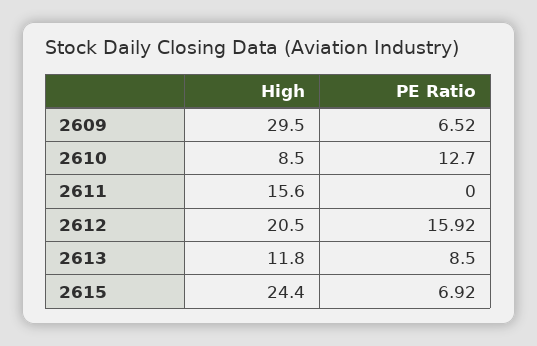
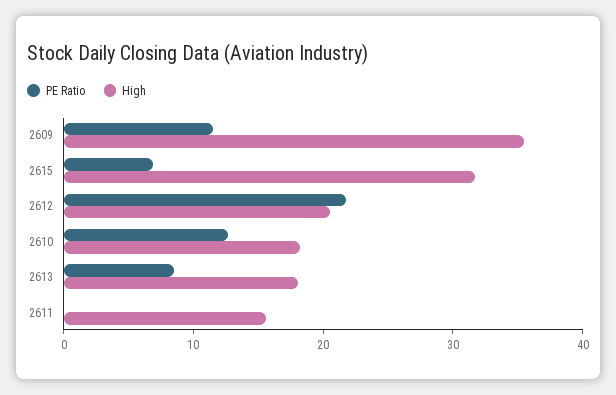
High, 2609: 29.5 -> 36
PE Ratio, 2609: 6.52 -> 12
High, 2610: 8.5 -> 18
PE Ratio, 2612: 15.92 -> 22
High, 2613: 11.8 -> 18
High, 2615: 24.4 -> 32

